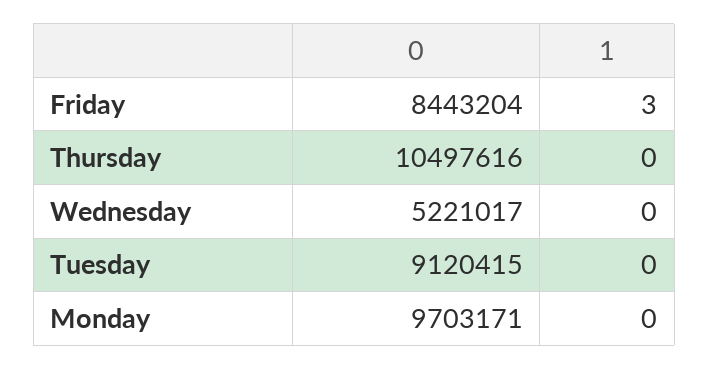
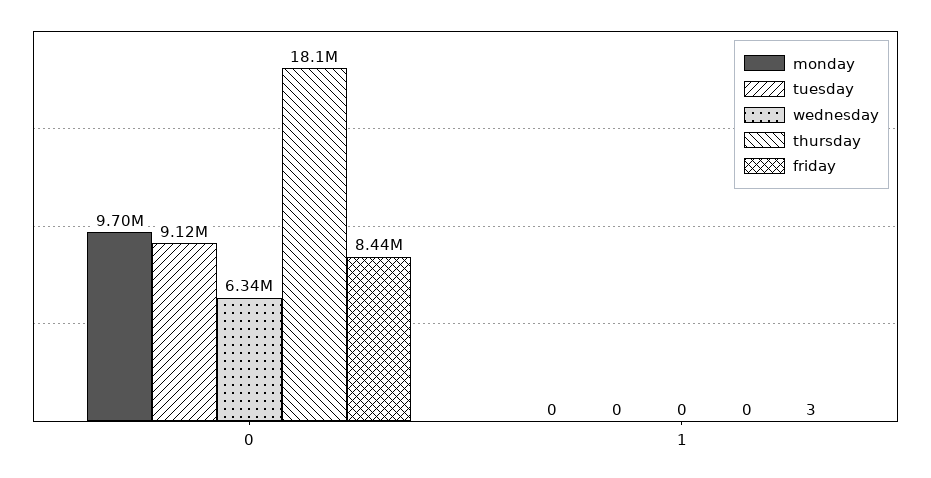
Thursday, 0: 10497616 -> 18100000
Wednesday, 0: 5221017 -> 6340000

